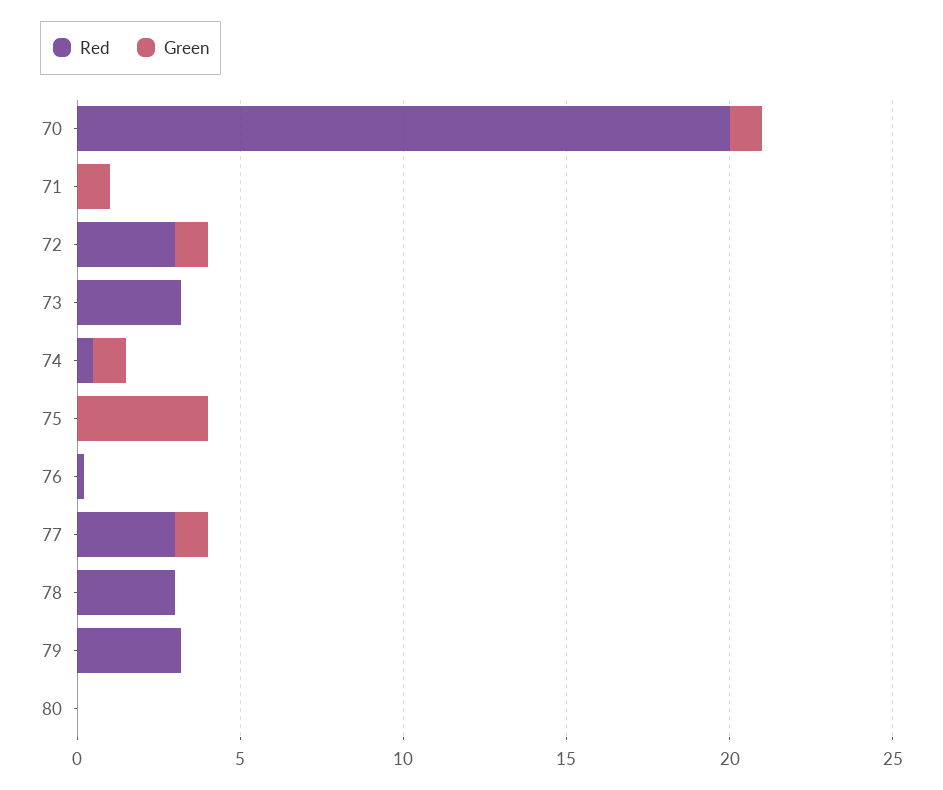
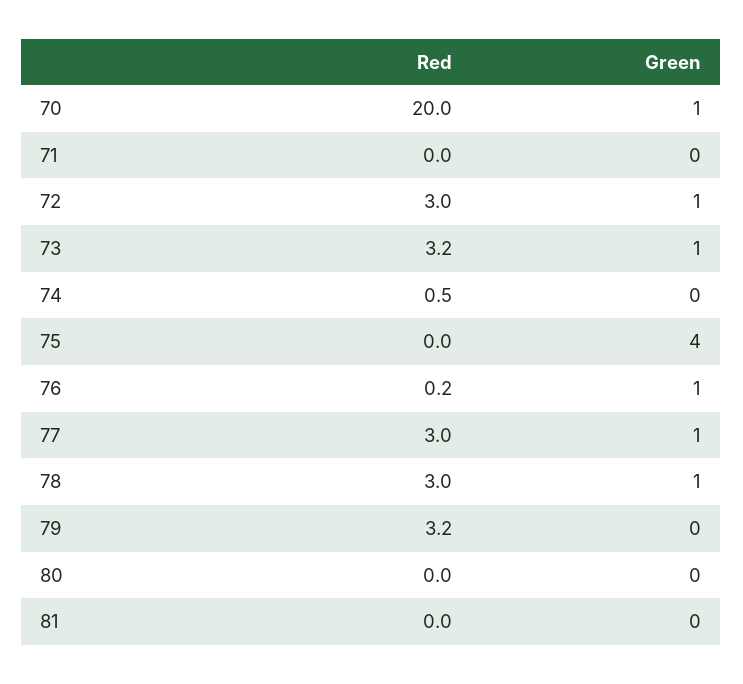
Green, 71: 1 -> 0
Green, 73: 0 -> 1
Green, 74: 1 -> 0
Green, 76: 0 -> 1
Green, 78: 0 -> 1
Red, 81: none -> 0
Green, 81: none -> 0

